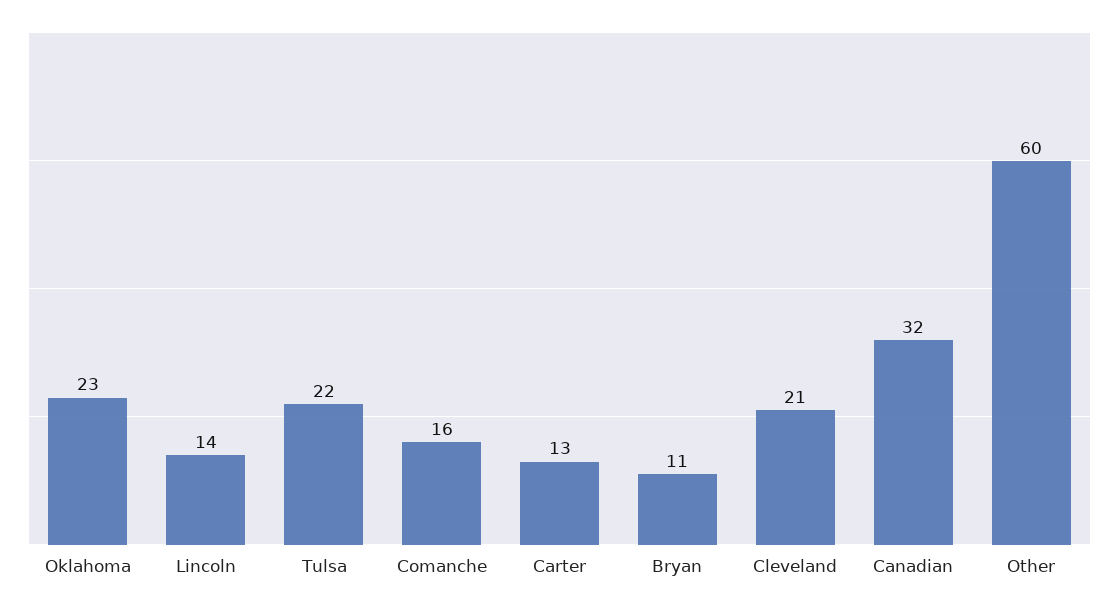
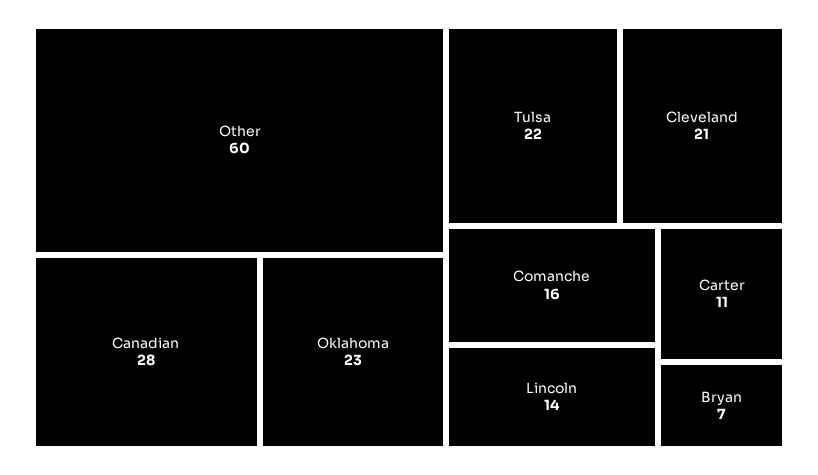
Carter: 13 -> 11
Bryan: 11 -> 7
Canadian: 32 -> 28

